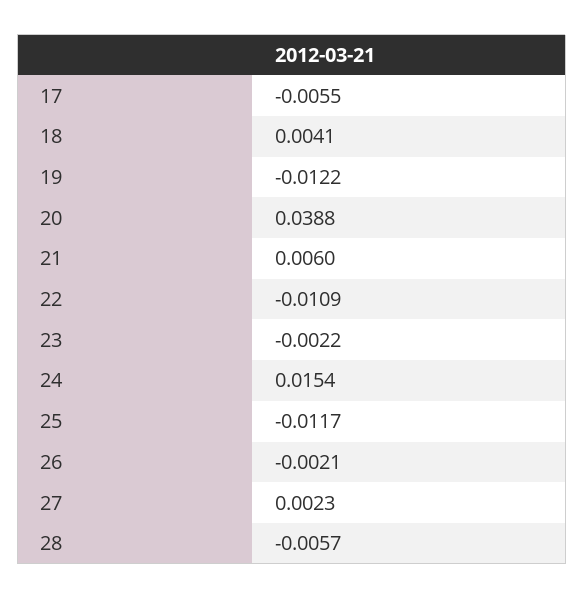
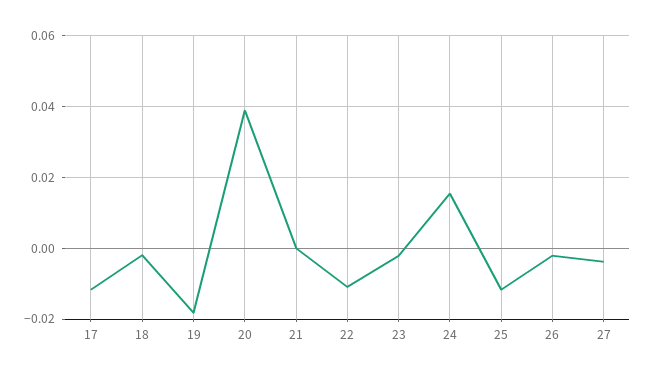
17: -0.0055 -> -0.012
18: 0.0041 -> -0.002
19: -0.0122 -> -0.018
21: 0.006 -> 0
27: 0.0023 -> -0.004
28: -0.0057 -> none

